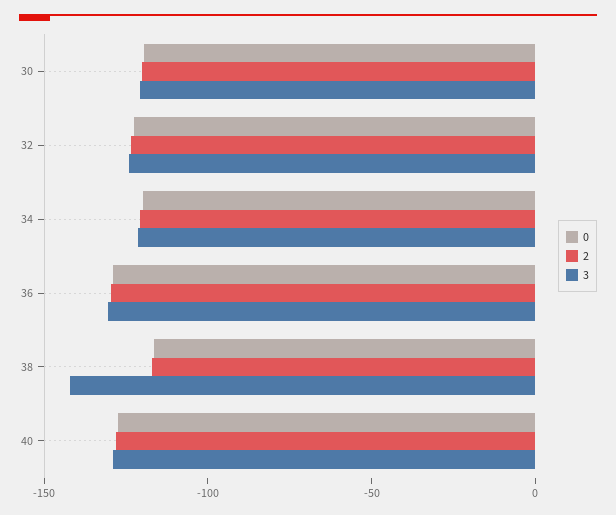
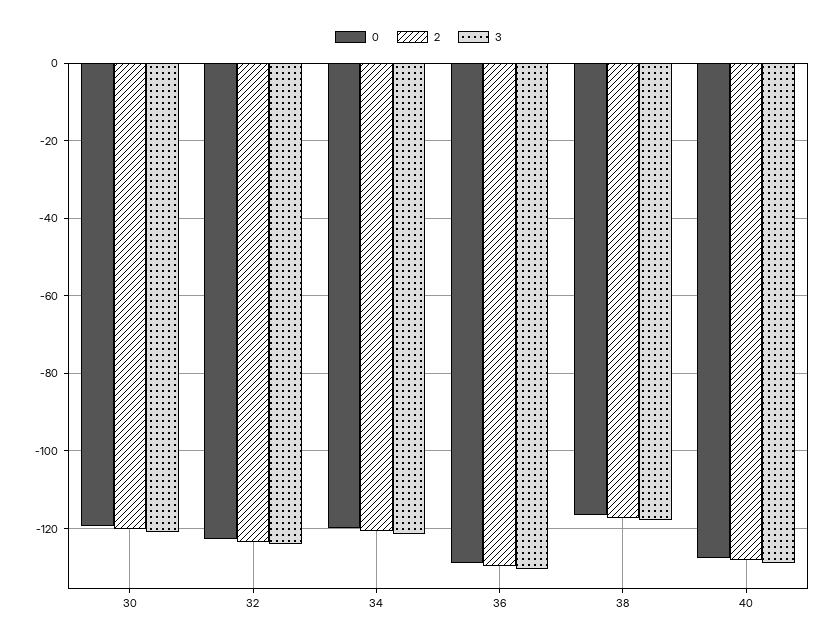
3, 38: -140 -> -118

